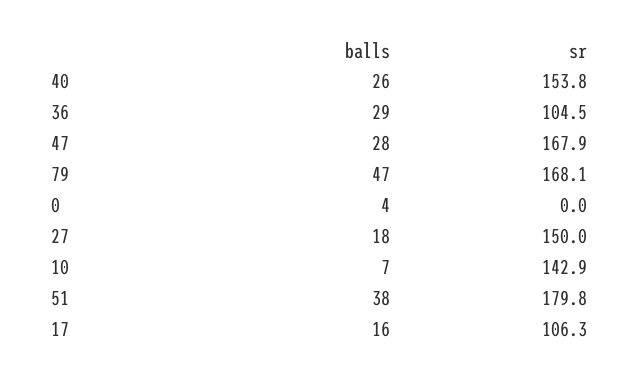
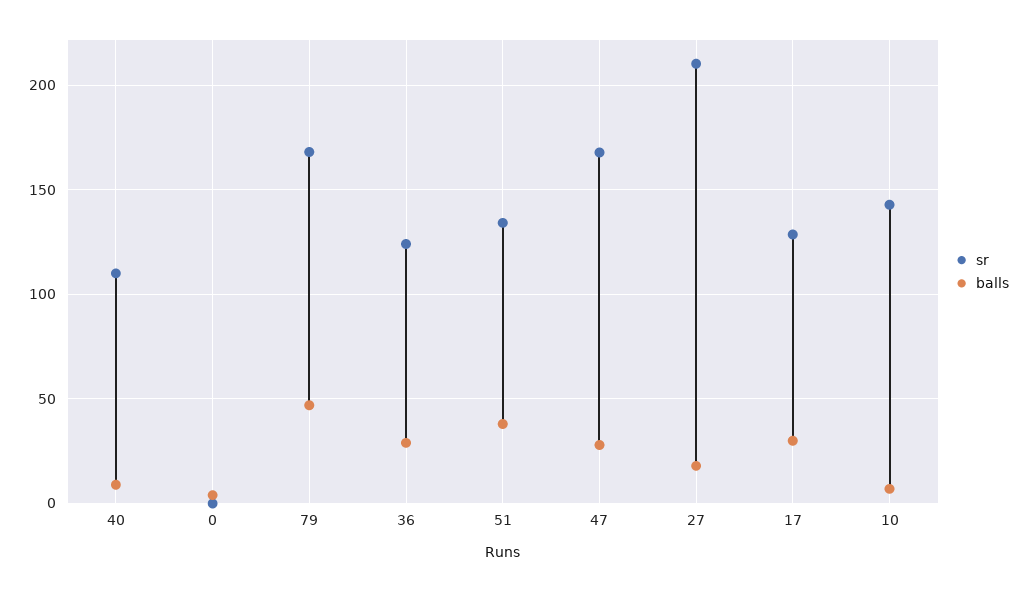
balls, 40: 26 -> 10
sr, 40: 153.8 -> 110
sr, 36: 104.5 -> 125
sr, 27: 150 -> 210
sr, 51: 179.8 -> 135
balls, 17: 16 -> 30
sr, 17: 106.3 -> 130

